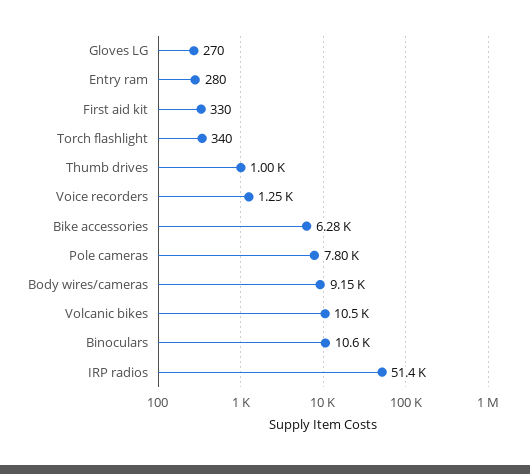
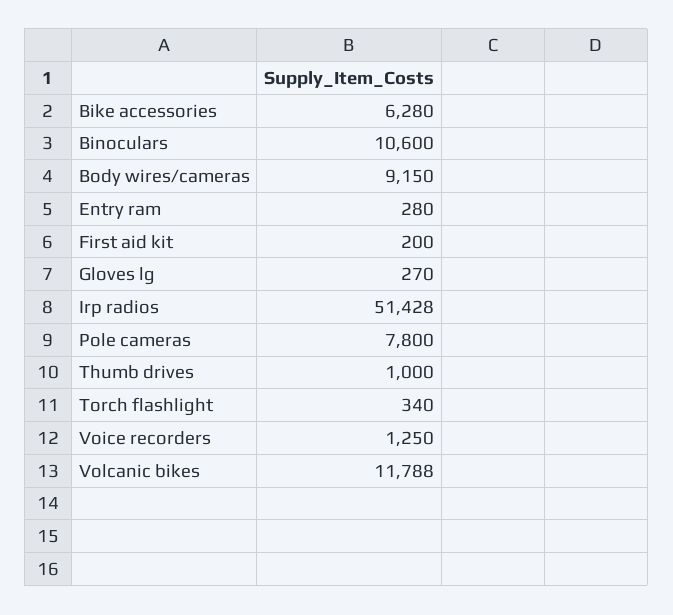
First aid kit: 330 -> 200
Volcanic bikes: 10500 -> 11788

